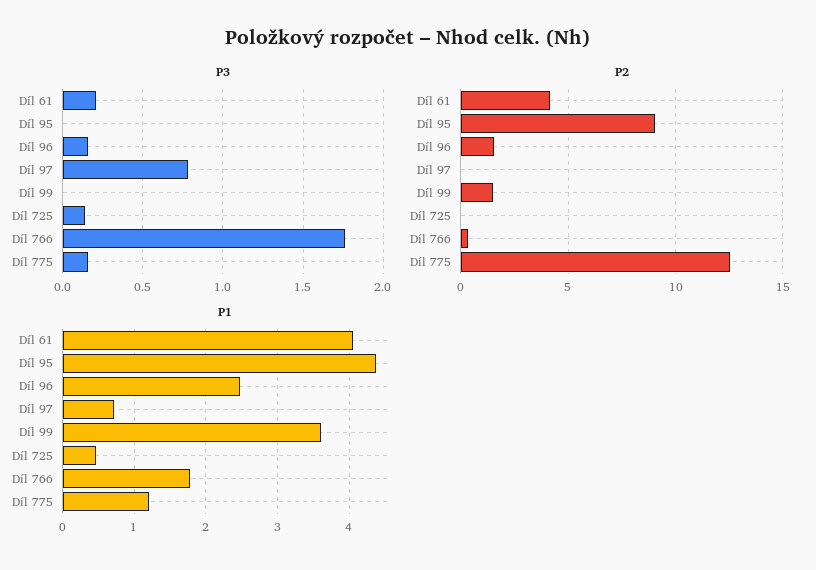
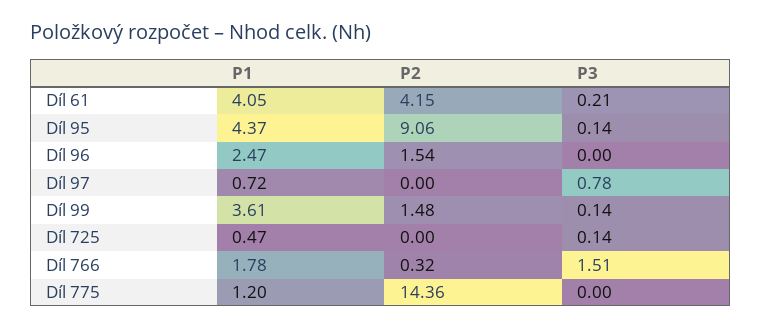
P3, Díl 95: 0 -> 0.14
P3, Díl 96: 0.15 -> 0
P3, Díl 99: 0 -> 0.14
P3, Díl 766: 1.75 -> 1.51
P3, Díl 775: 0.15 -> 0
P2, Díl 775: 12.5 -> 14.36

